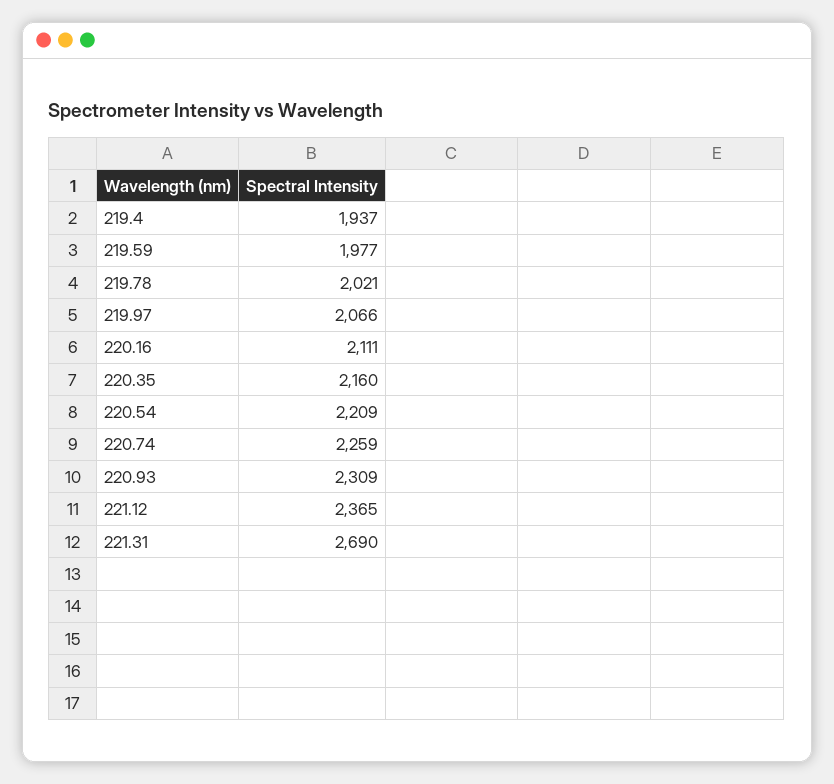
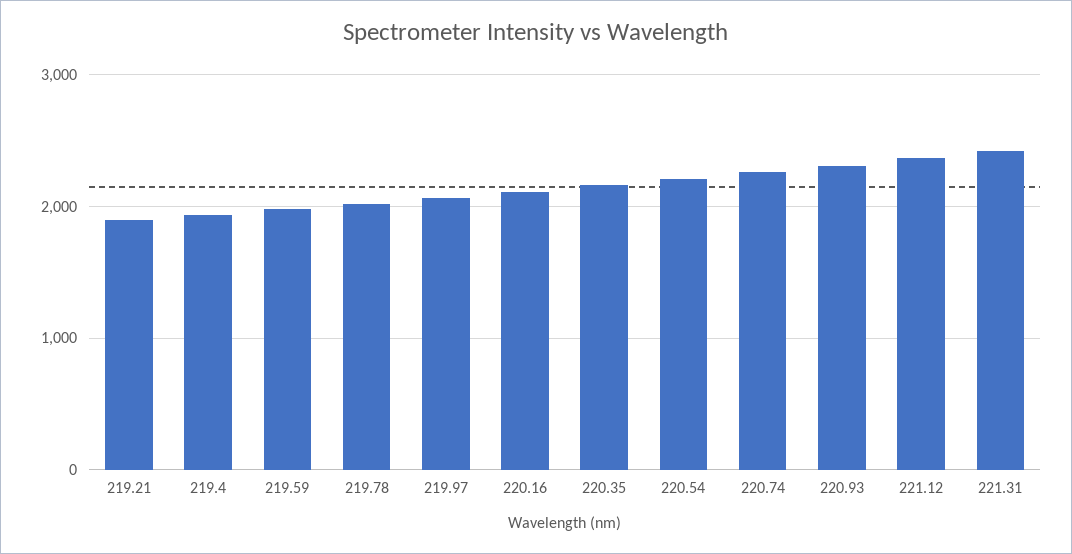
221.31: 2690 -> 2400
219.21: none -> 1900

